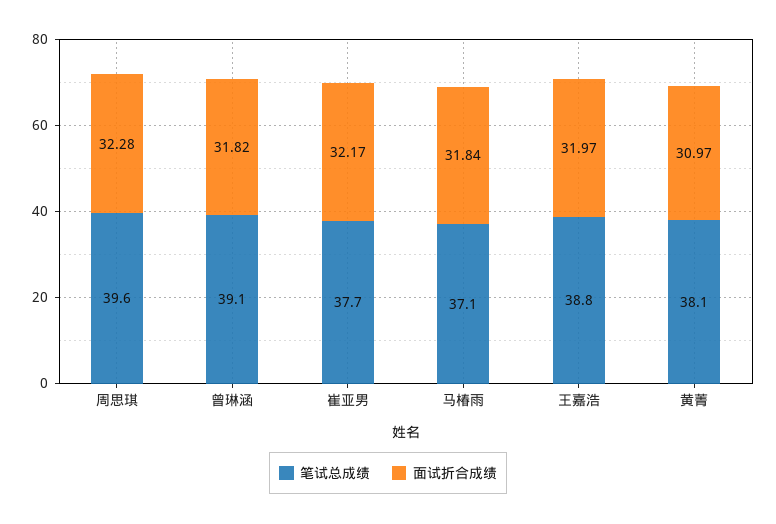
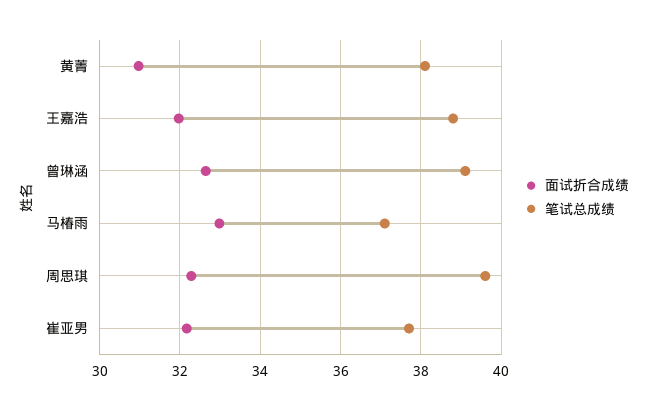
面试折合成绩, 曾琳涵: 31.82 -> 32.6
面试折合成绩, 马椿雨: 31.84 -> 33

